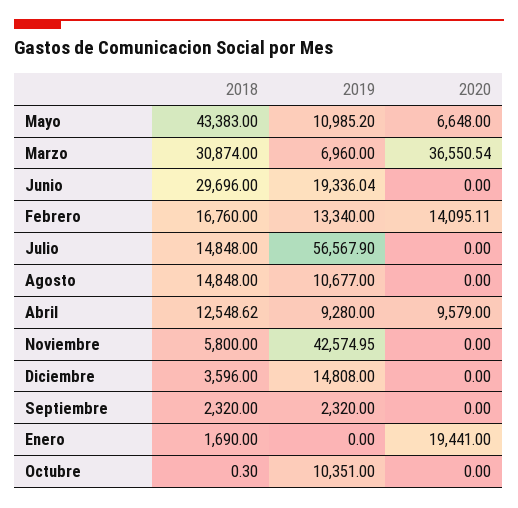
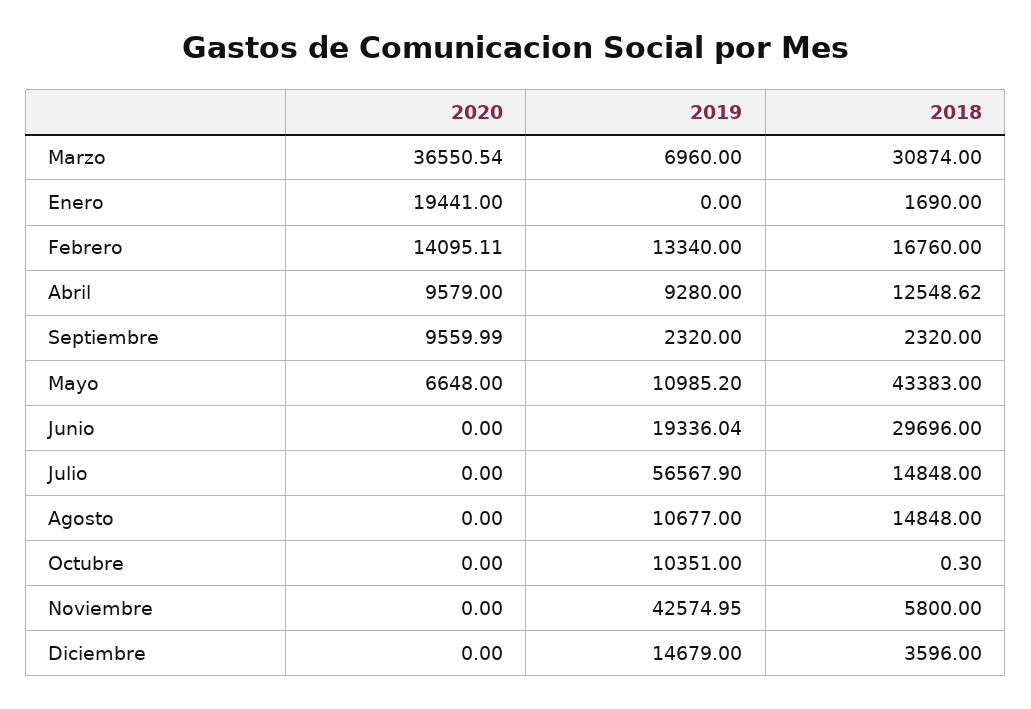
2019, Diciembre: 14808 -> 14679
2020, Septiembre: 0 -> 9559.99

